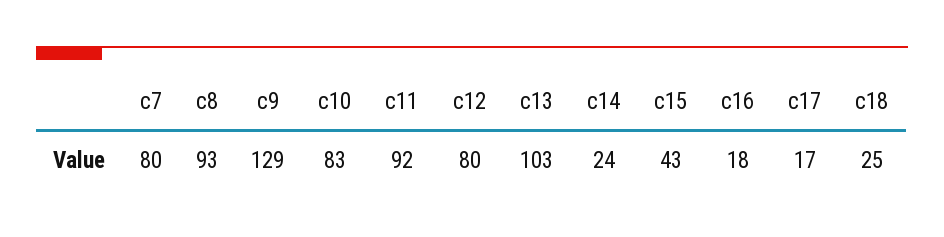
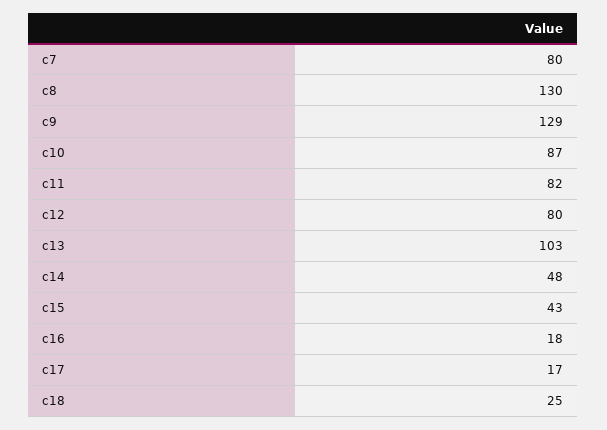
c8: 93 -> 130
c10: 83 -> 87
c11: 92 -> 82
c14: 24 -> 48

